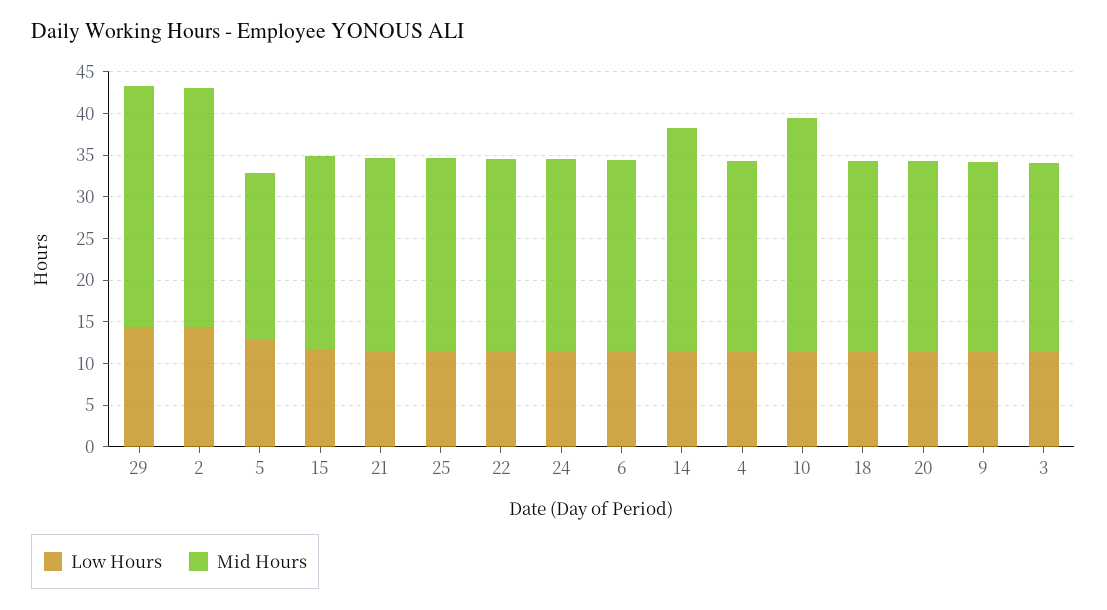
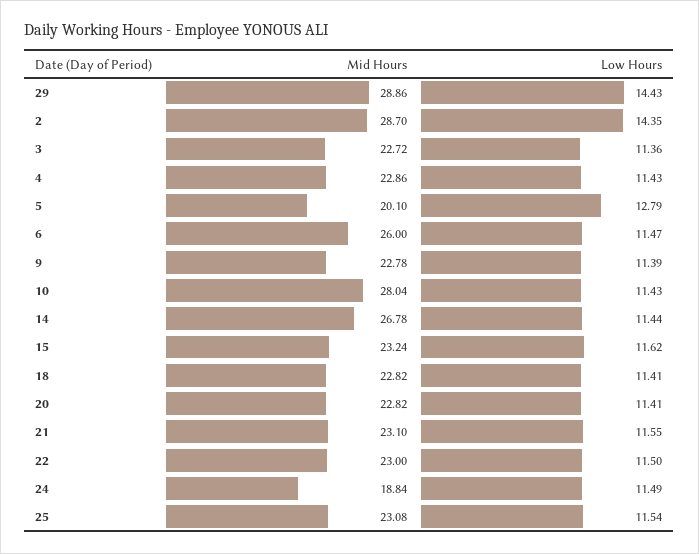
Mid Hours, 24: 23 -> 18.84
Mid Hours, 6: 23 -> 26

